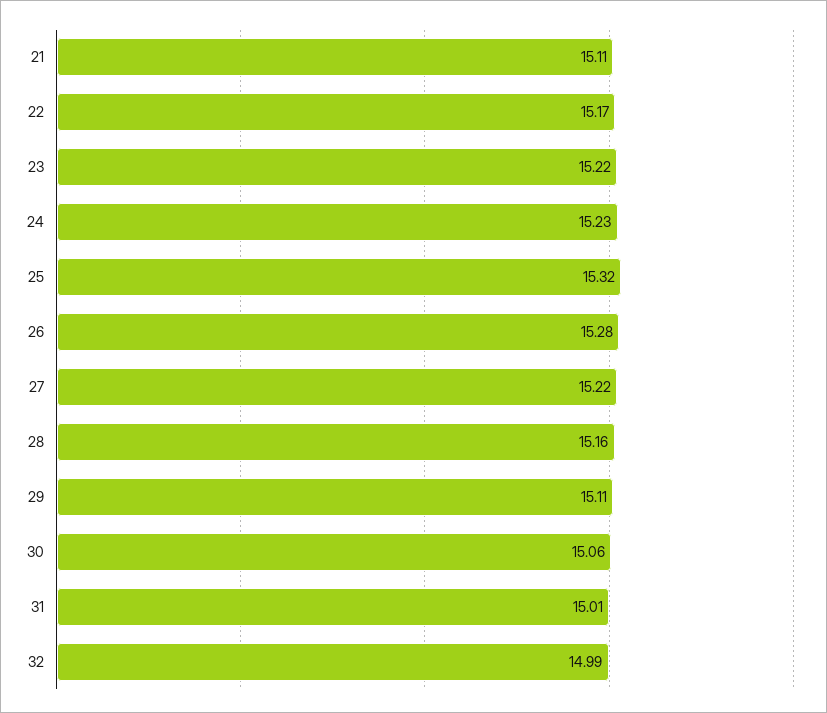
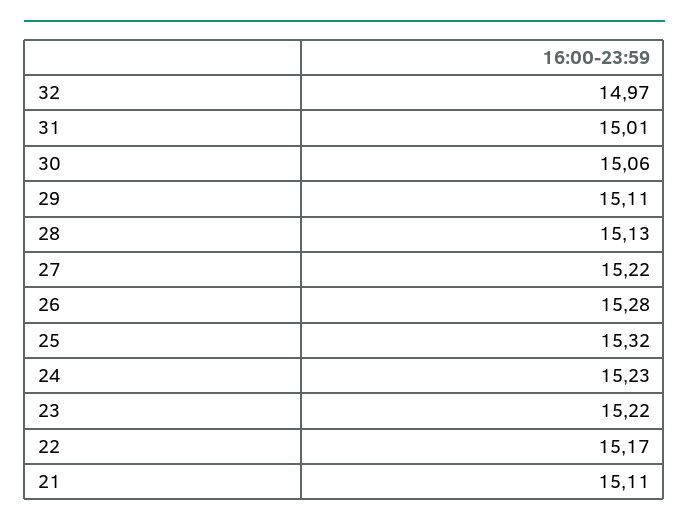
28: 15.16 -> 15.13
32: 14.99 -> 14.97

